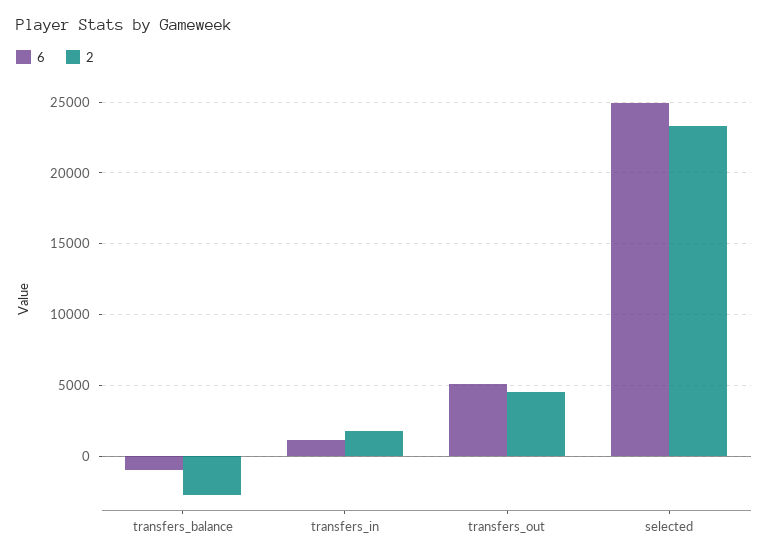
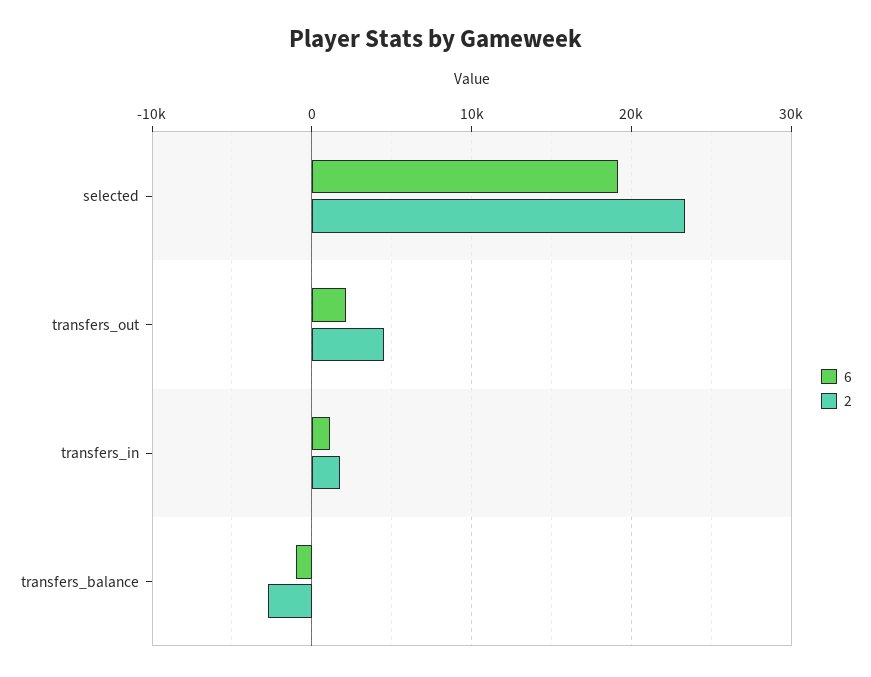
6, transfers_out: 5000 -> 2000
6, selected: 25000 -> 19000

